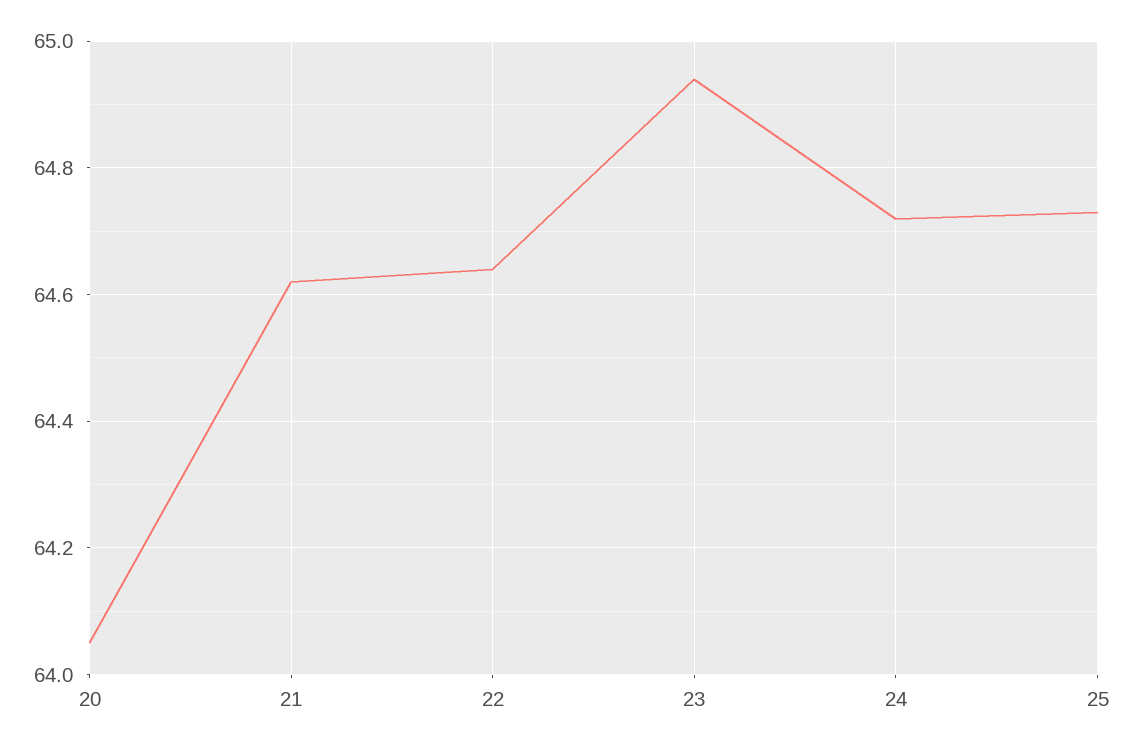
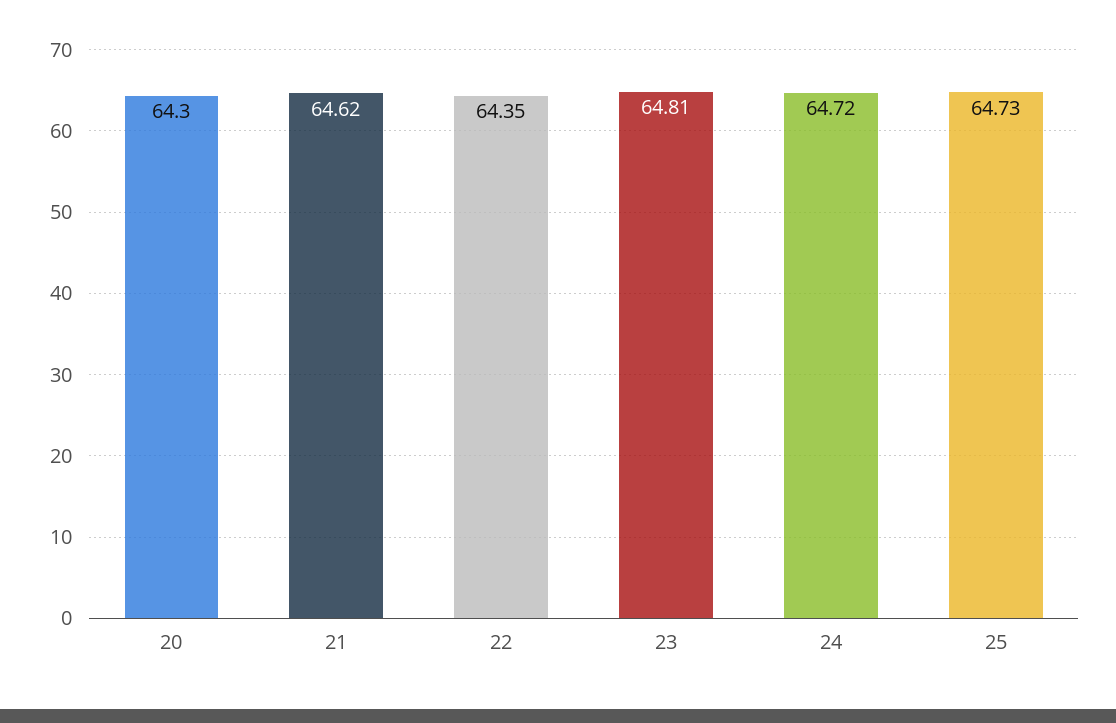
20: 64.05 -> 64.3
22: 64.65 -> 64.35
23: 64.95 -> 64.81

